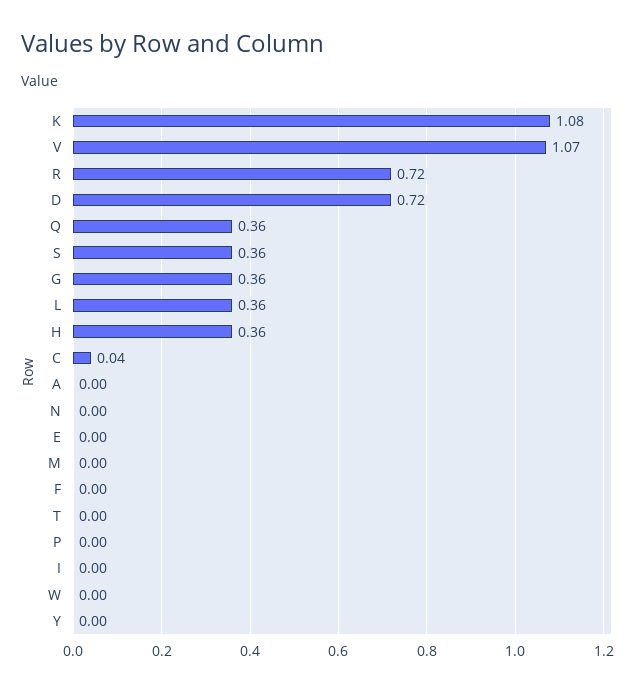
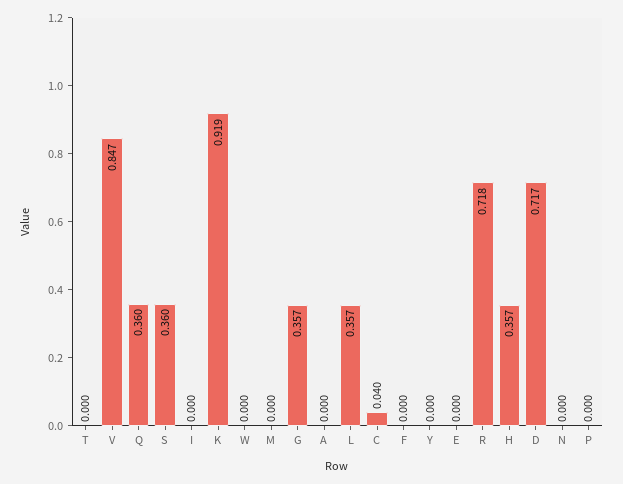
K: 1.08 -> 0.919
V: 1.07 -> 0.847

